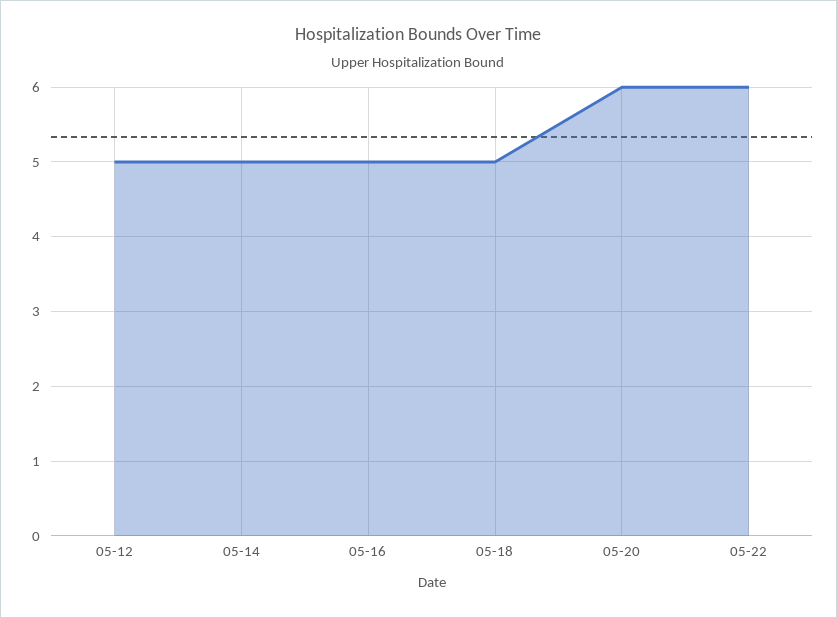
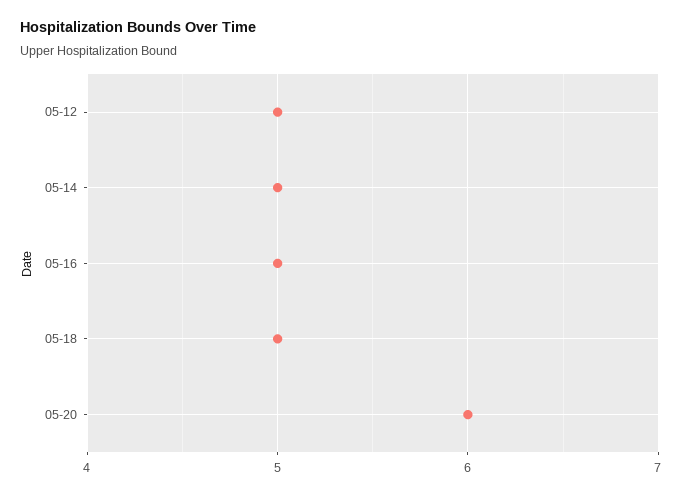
05-22: 6 -> none

